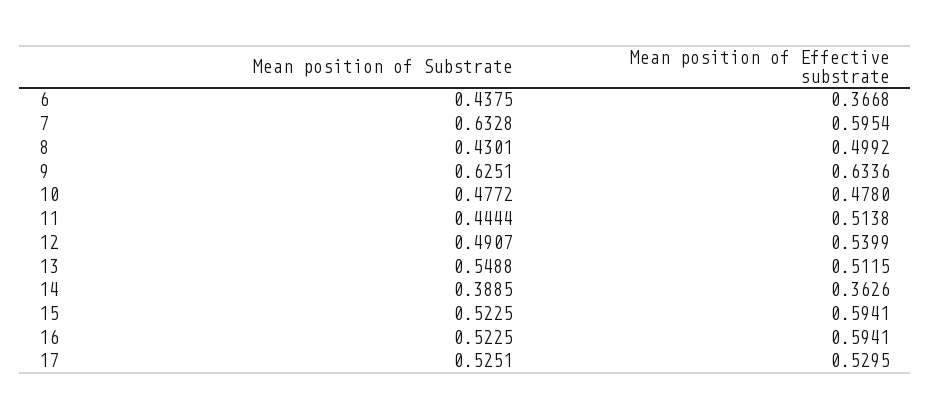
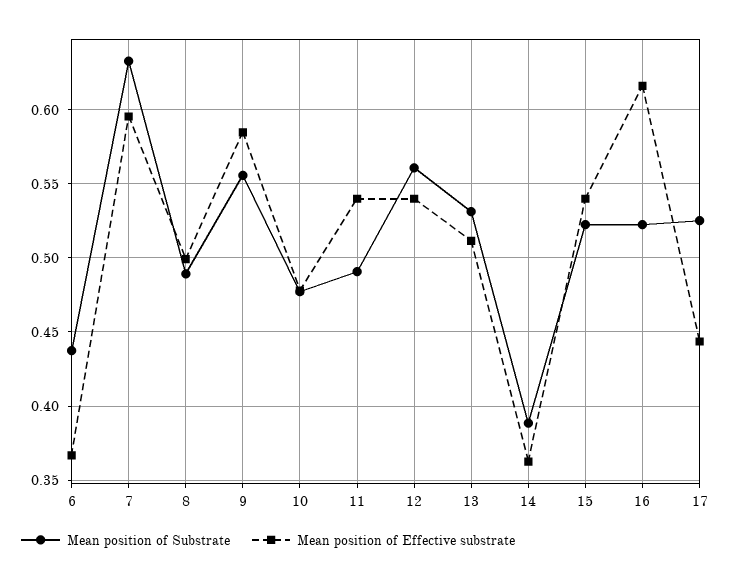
Mean position of Substrate, 8: 0.4301 -> 0.49
Mean position of Substrate, 9: 0.6251 -> 0.555
Mean position of Effective substrate, 9: 0.6336 -> 0.585
Mean position of Substrate, 11: 0.4444 -> 0.49
Mean position of Effective substrate, 11: 0.5138 -> 0.54
Mean position of Substrate, 12: 0.4907 -> 0.56
Mean position of Substrate, 13: 0.5488 -> 0.53
Mean position of Effective substrate, 15: 0.5941 -> 0.54
Mean position of Effective substrate, 16: 0.5941 -> 0.615
Mean position of Effective substrate, 17: 0.5295 -> 0.445

